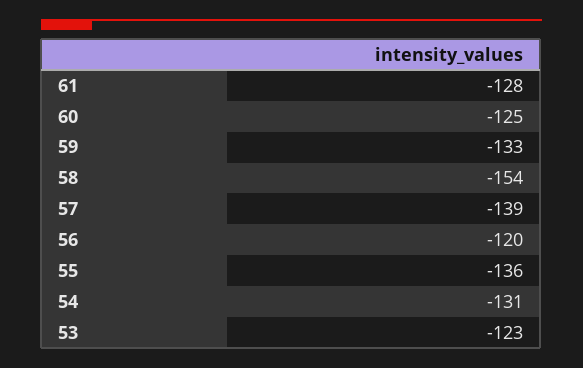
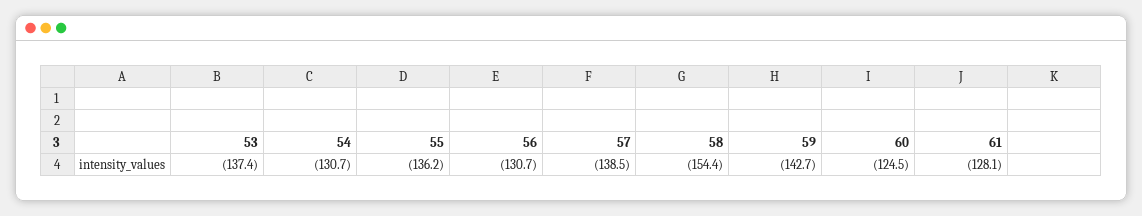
59: -133 -> -142.7
56: -120 -> -130.7
53: -123 -> -137.4

